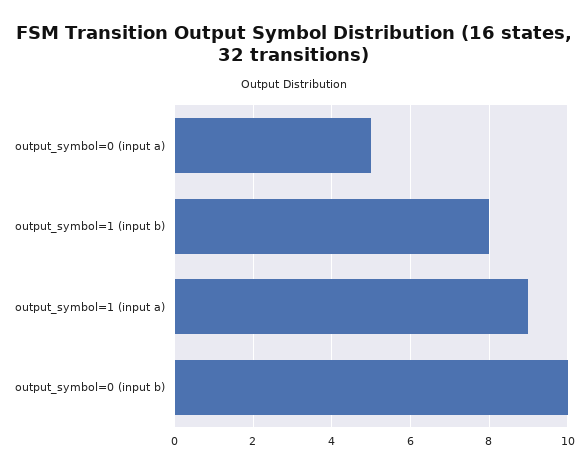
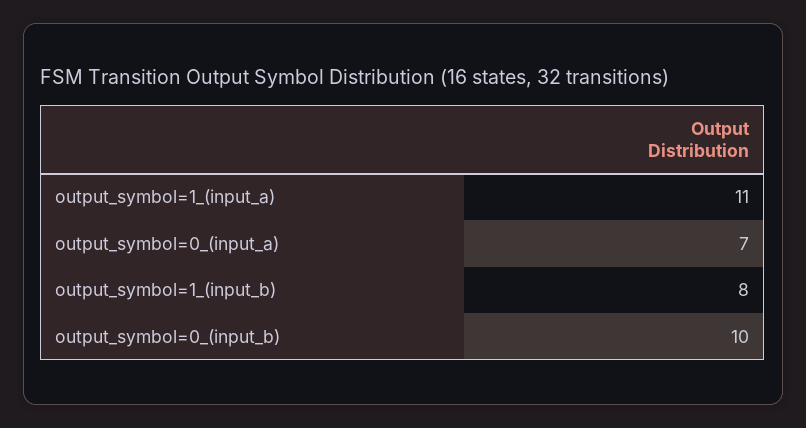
output_symbol=0 (input a): 5 -> 7
output_symbol=1 (input a): 9 -> 11

